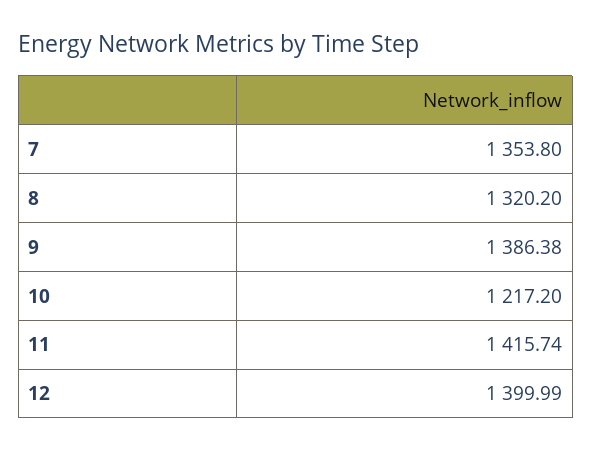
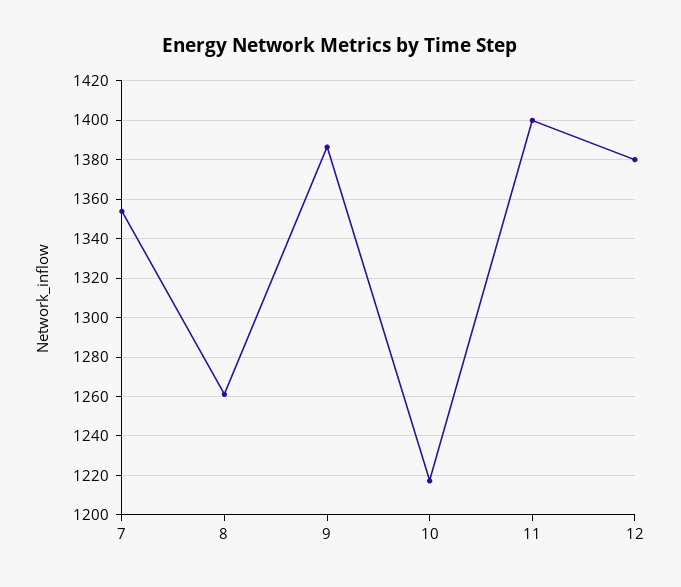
8: 1320.2 -> 1260
11: 1415.74 -> 1400
12: 1399.99 -> 1380

